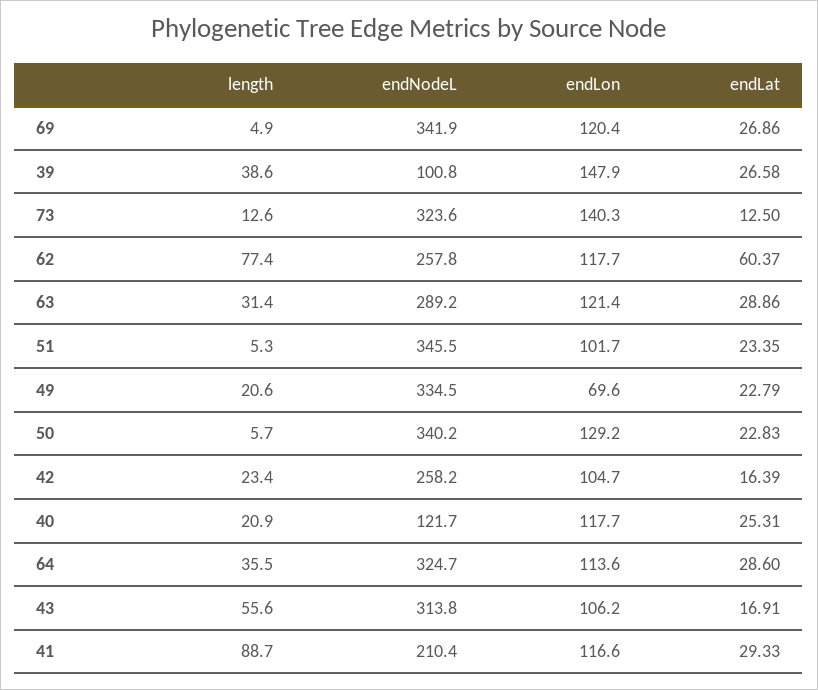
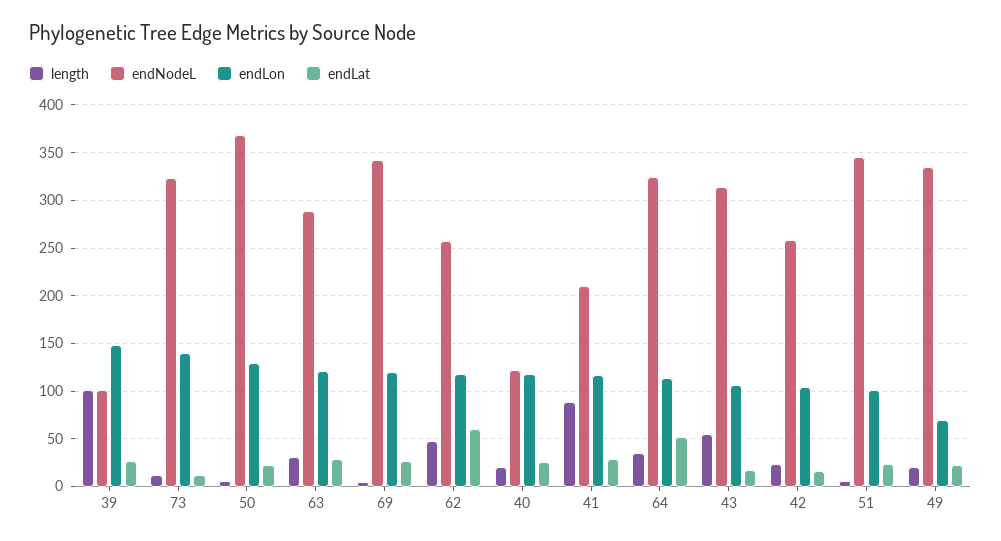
length, 39: 38.6 -> 100
length, 62: 77.4 -> 50
endNodeL, 50: 340.2 -> 370
endLat, 64: 28.6 -> 50

